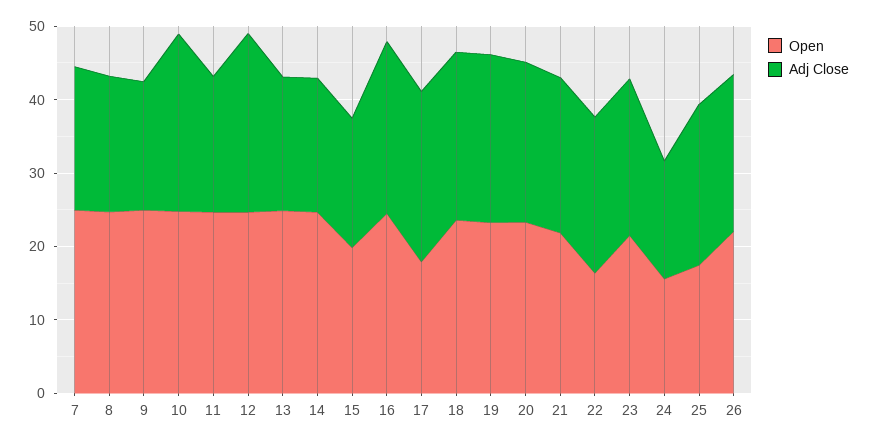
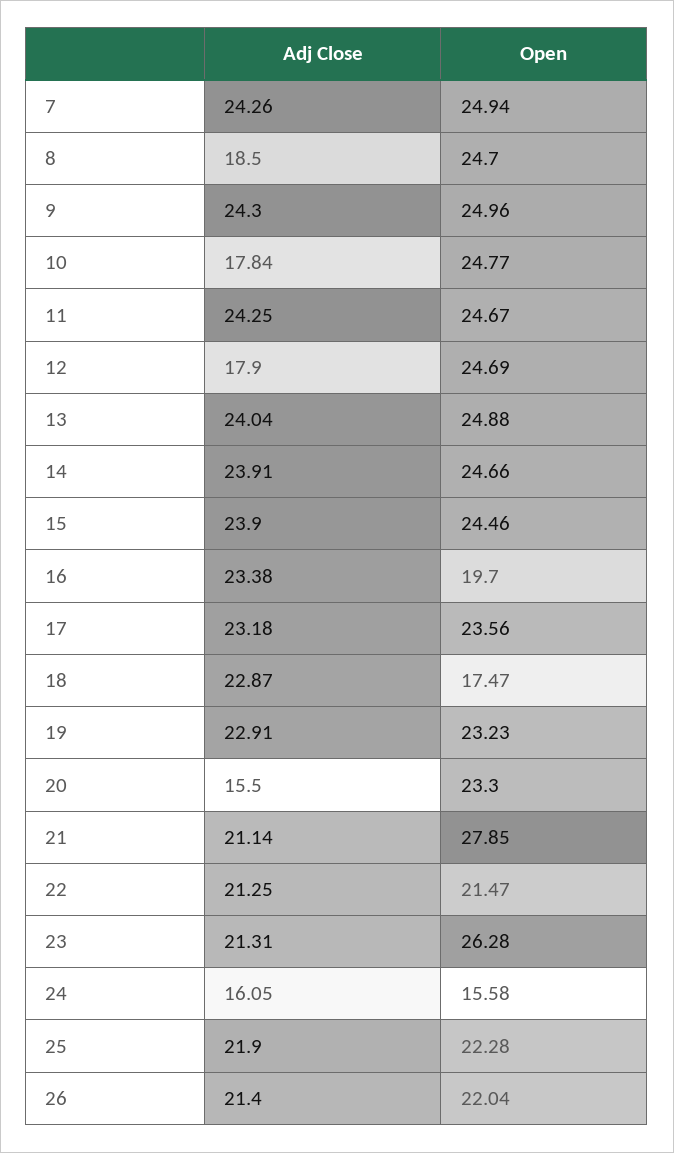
Adj Close, 7: 20 -> 24.26
Adj Close, 9: 18 -> 24.3
Adj Close, 10: 24 -> 17.84
Adj Close, 11: 18 -> 24.25
Adj Close, 12: 24 -> 17.9
Adj Close, 13: 18 -> 24.04
Adj Close, 14: 18 -> 23.91
Open, 15: 20 -> 24.46
Adj Close, 15: 18 -> 23.9
Open, 16: 24 -> 19.7
Open, 17: 18 -> 23.56
Open, 18: 24 -> 17.47
Adj Close, 20: 22 -> 15.5
Open, 21: 22 -> 27.85
Open, 22: 16 -> 21.47
Open, 23: 22 -> 26.28
Open, 25: 18 -> 22.28

